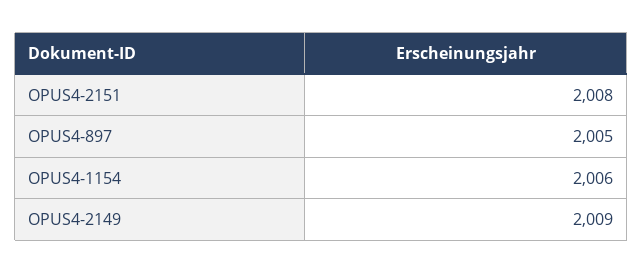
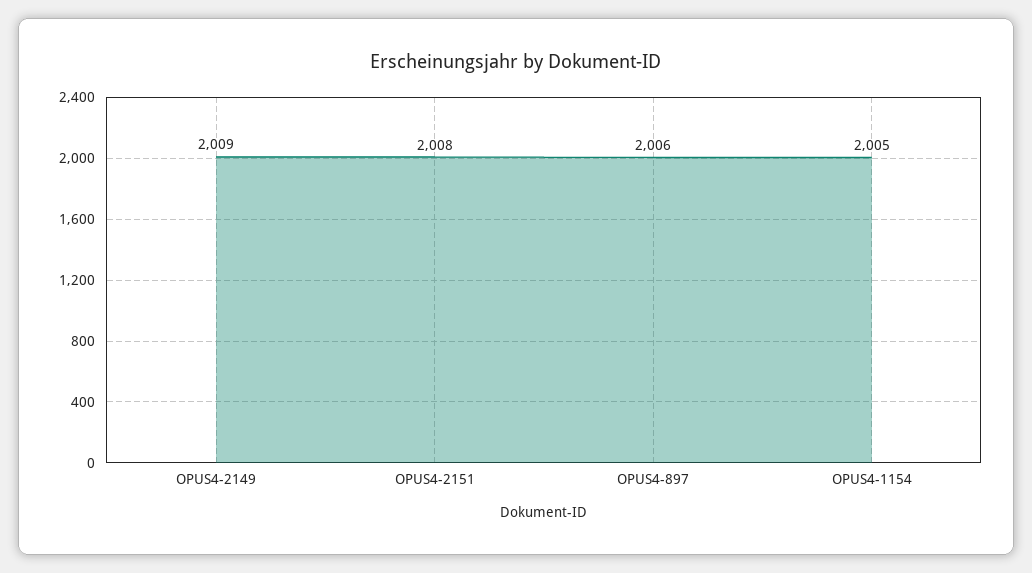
OPUS4-897: 2005 -> 2006
OPUS4-1154: 2006 -> 2005

